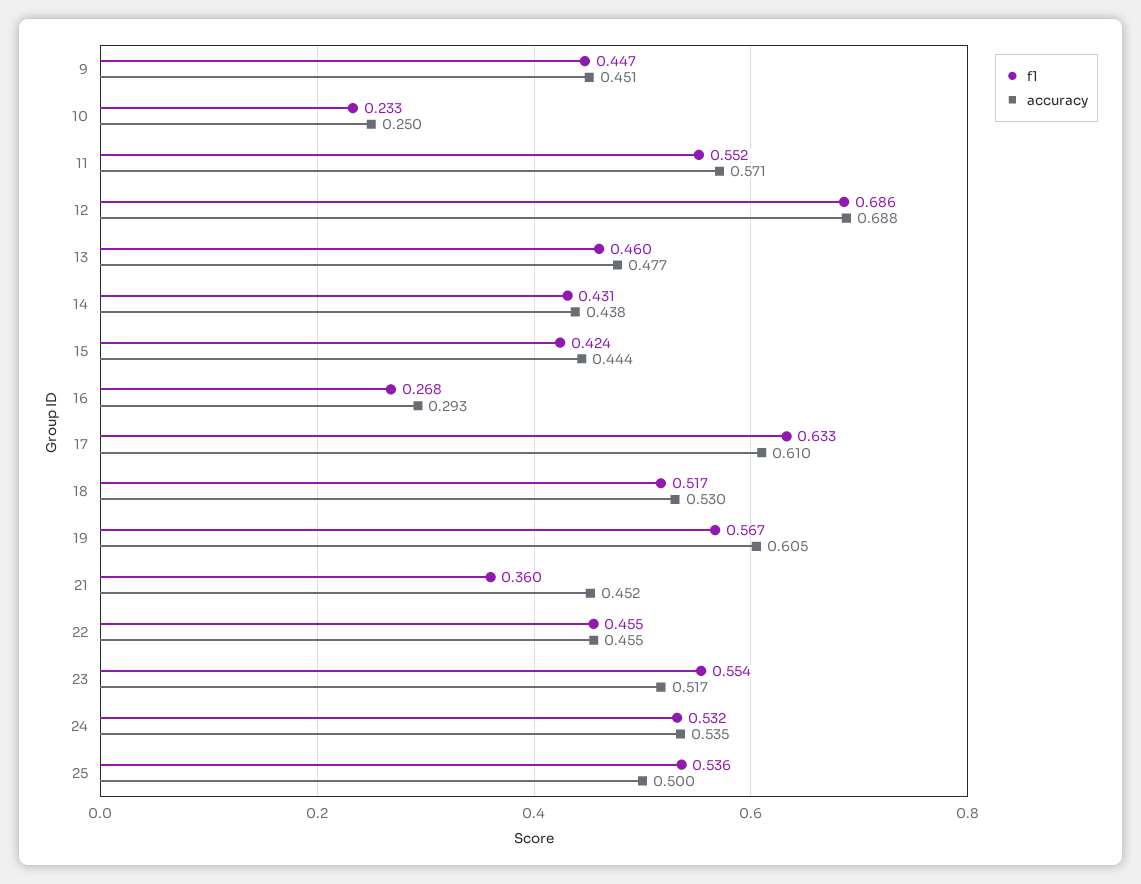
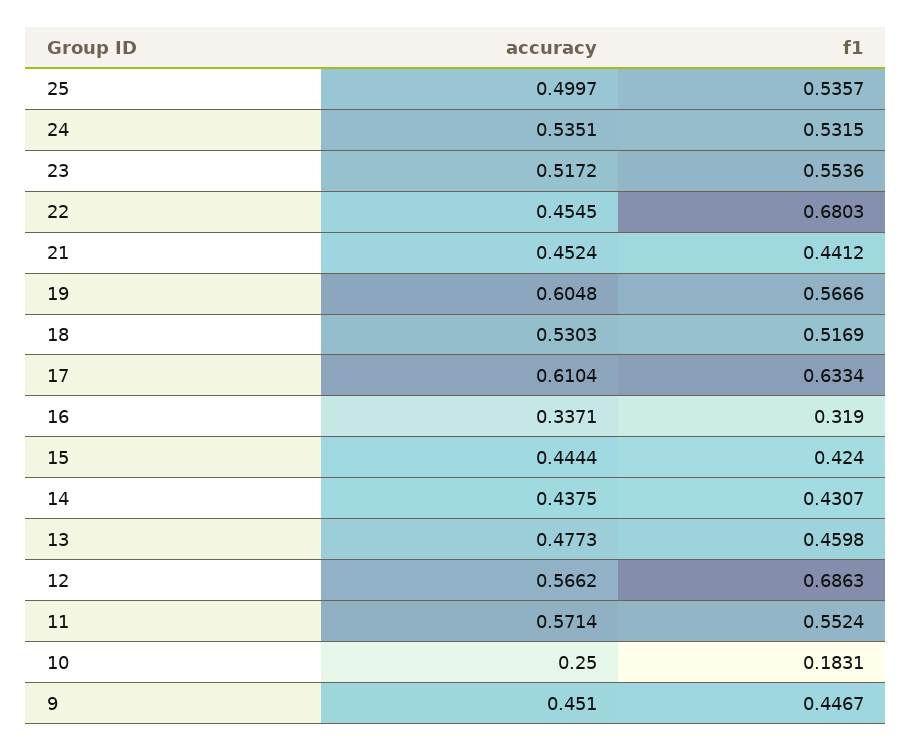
f1, 10: 0.233 -> 0.1831
accuracy, 12: 0.688 -> 0.5662
f1, 16: 0.268 -> 0.319
accuracy, 16: 0.293 -> 0.3371
f1, 21: 0.36 -> 0.4412
f1, 22: 0.455 -> 0.6803

